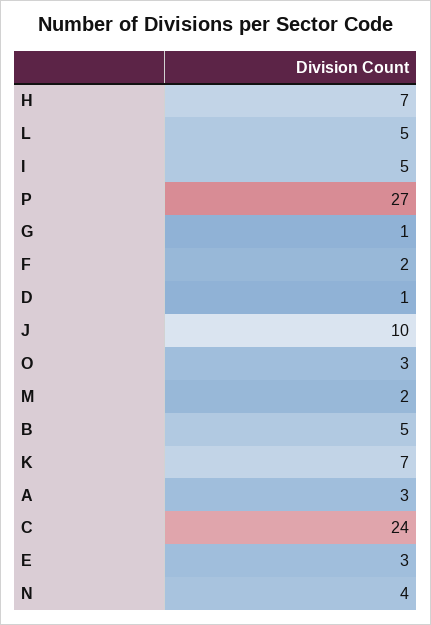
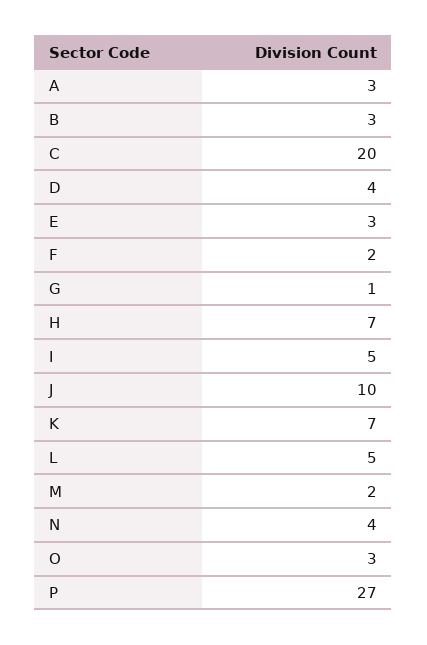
D: 1 -> 4
B: 5 -> 3
C: 24 -> 20

